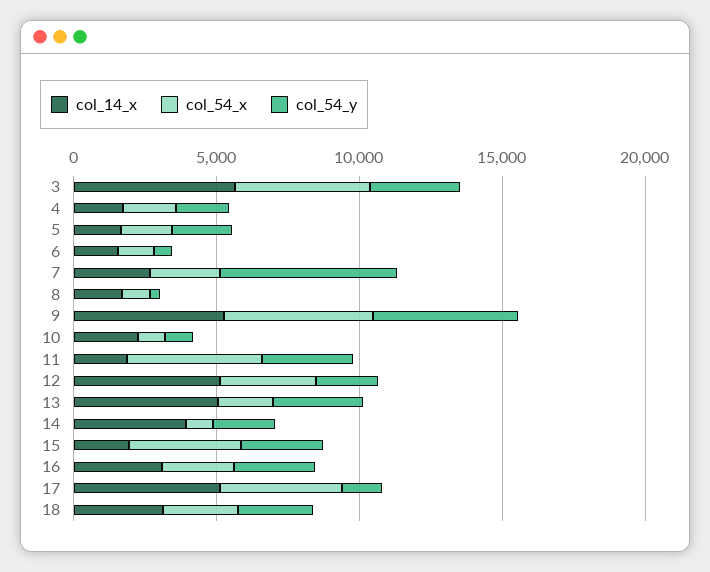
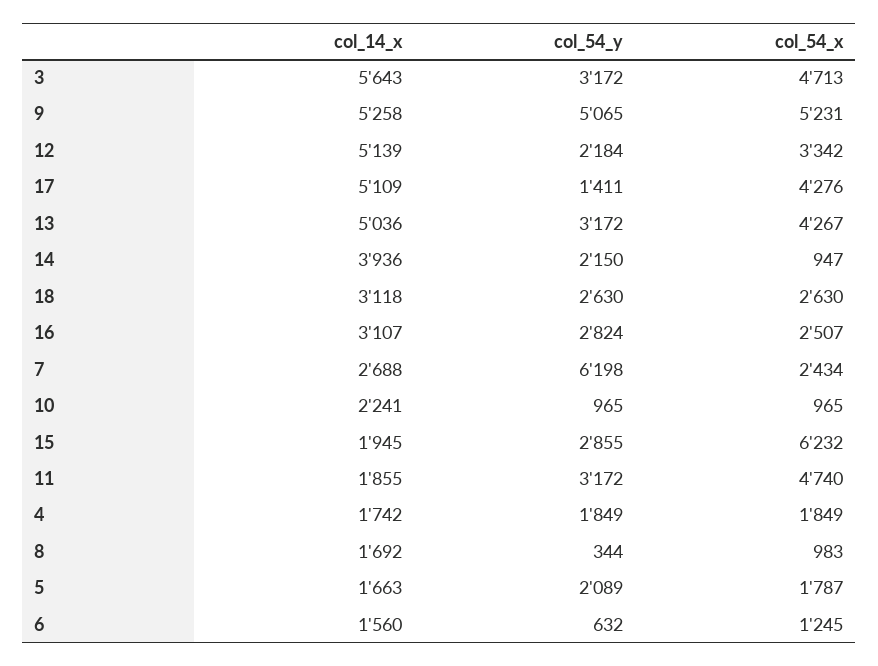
col_54_x, 13: 2000 -> 4267
col_54_x, 15: 4000 -> 6232

